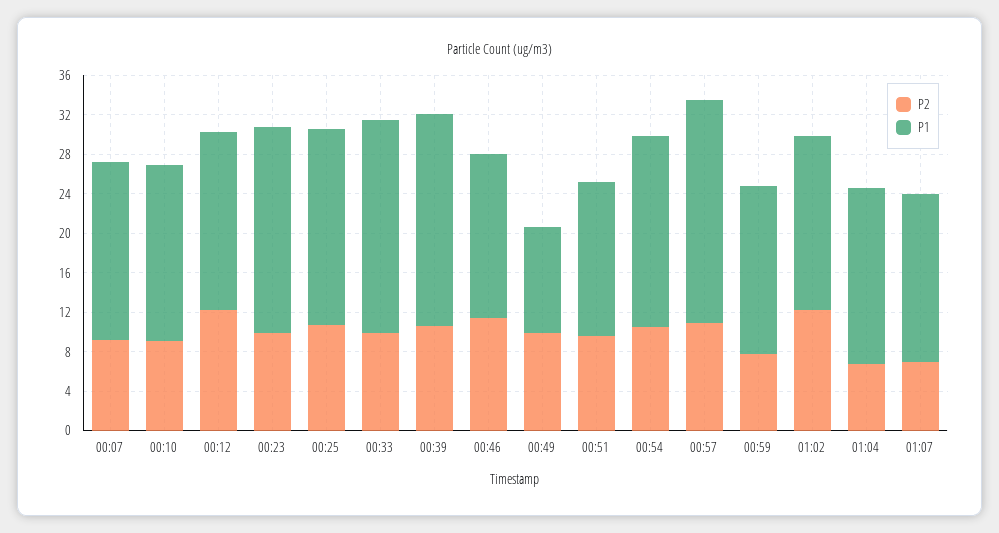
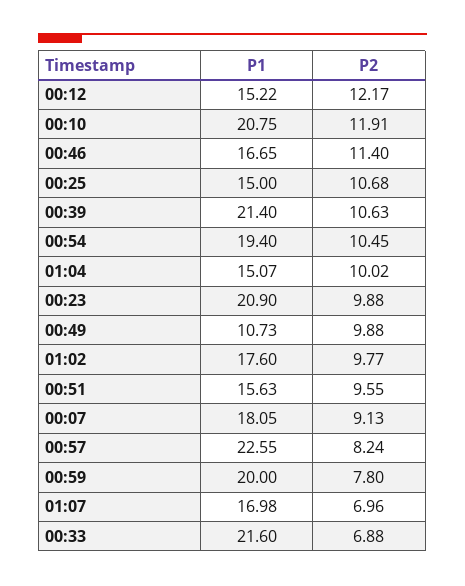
P2, 00:10: 9 -> 11.91
P1, 00:10: 18 -> 20.75
P1, 00:12: 18 -> 15.22
P1, 00:25: 20 -> 15
P2, 00:33: 10 -> 6.88
P2, 00:57: 11 -> 8.24
P1, 00:59: 17 -> 20
P2, 01:02: 12 -> 9.77
P2, 01:04: 7 -> 10.02
P1, 01:04: 18 -> 15.07

